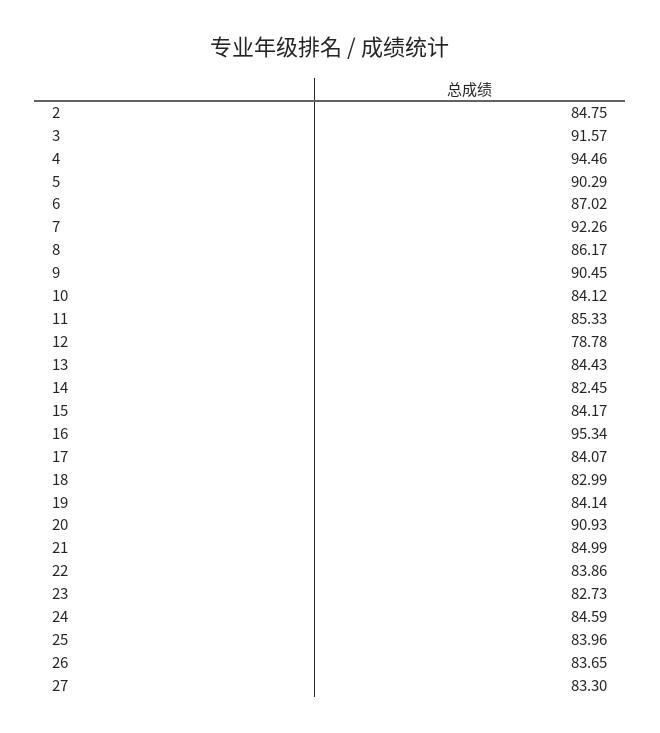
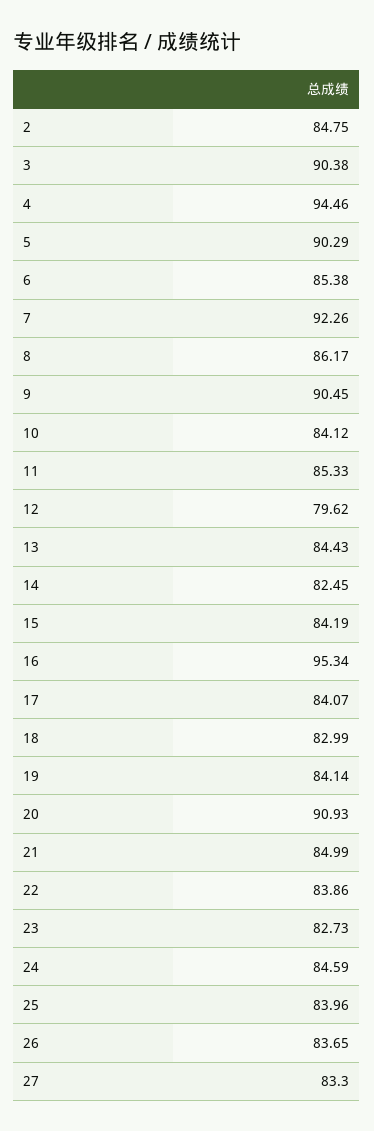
3: 91.57 -> 90.38
6: 87.02 -> 85.38
12: 78.78 -> 79.62
15: 84.17 -> 84.19

